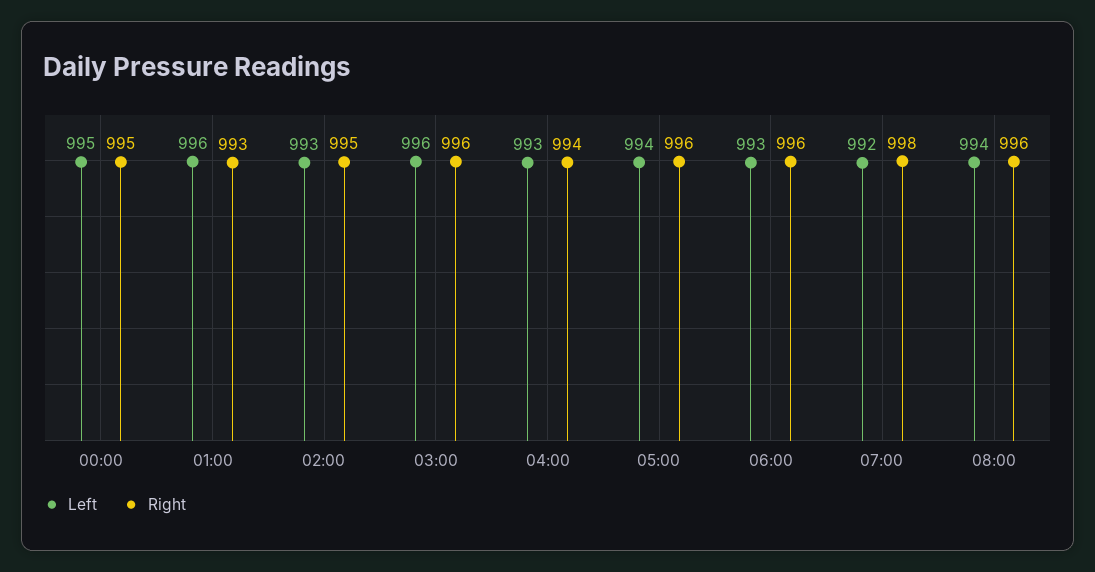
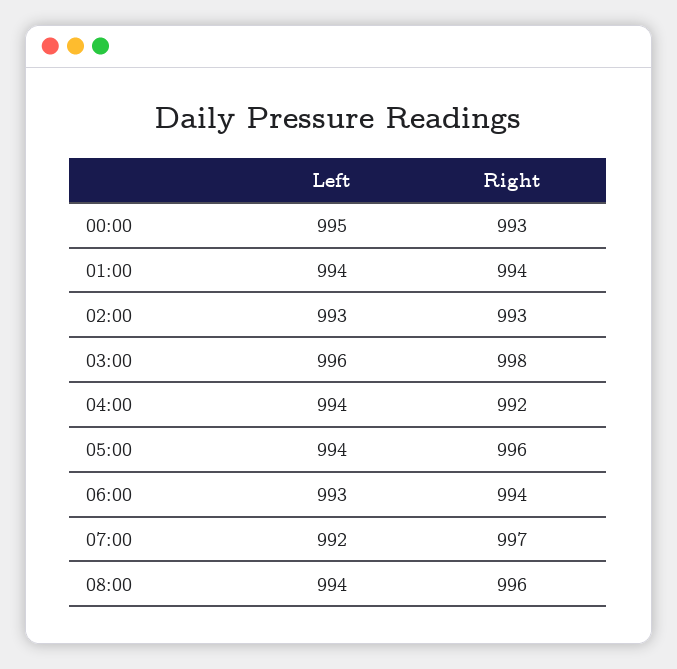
Right, 00:00: 995 -> 993
Left, 01:00: 996 -> 994
Right, 01:00: 993 -> 994
Right, 02:00: 995 -> 993
Right, 03:00: 996 -> 998
Left, 04:00: 993 -> 994
Right, 04:00: 994 -> 992
Right, 06:00: 996 -> 994
Right, 07:00: 998 -> 997

